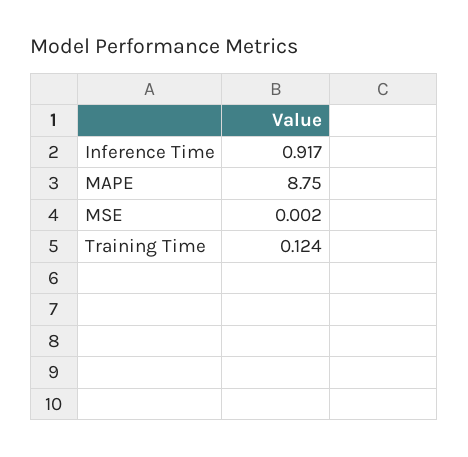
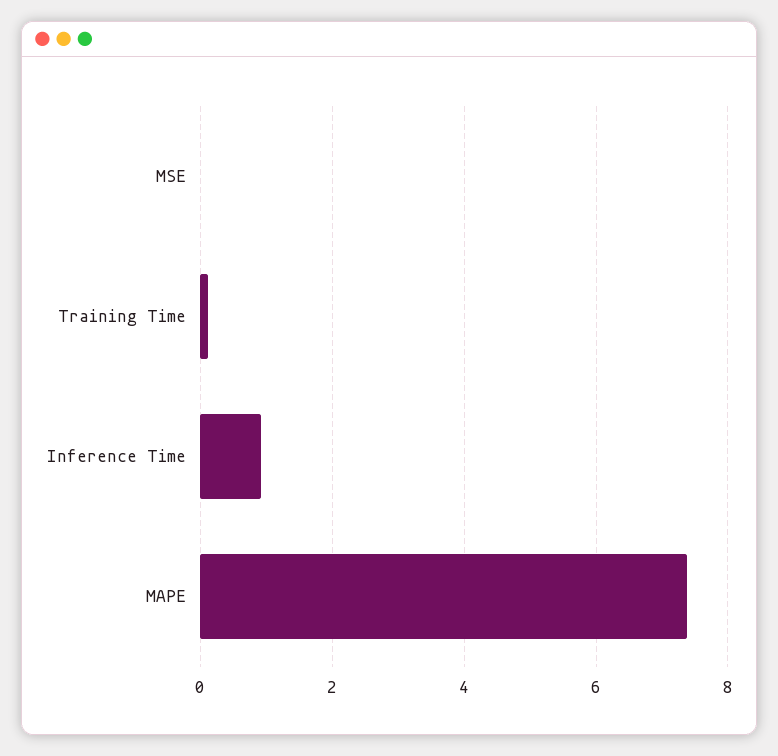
MAPE: 8.75 -> 7.4

